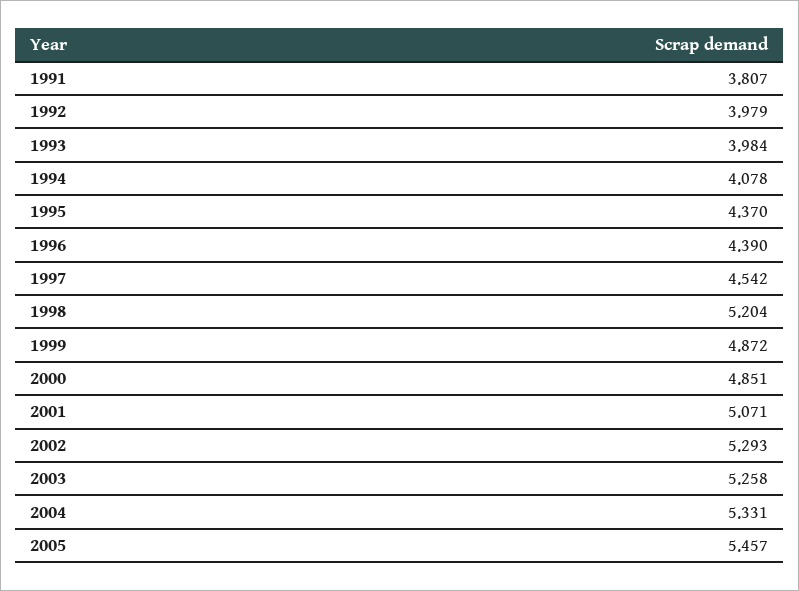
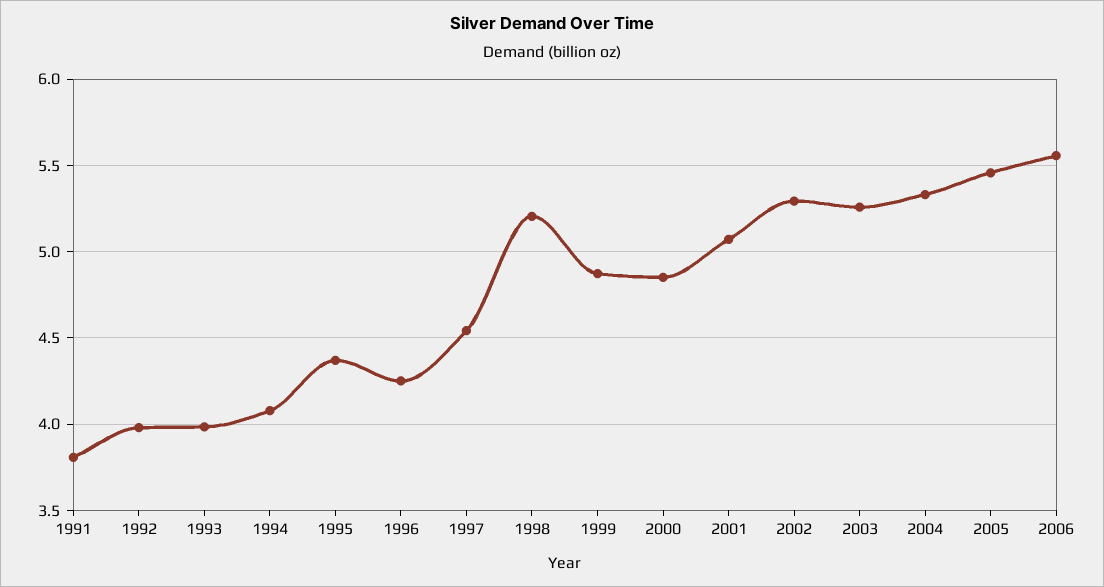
1996: 4.39 -> 4.25
2006: none -> 5.55

